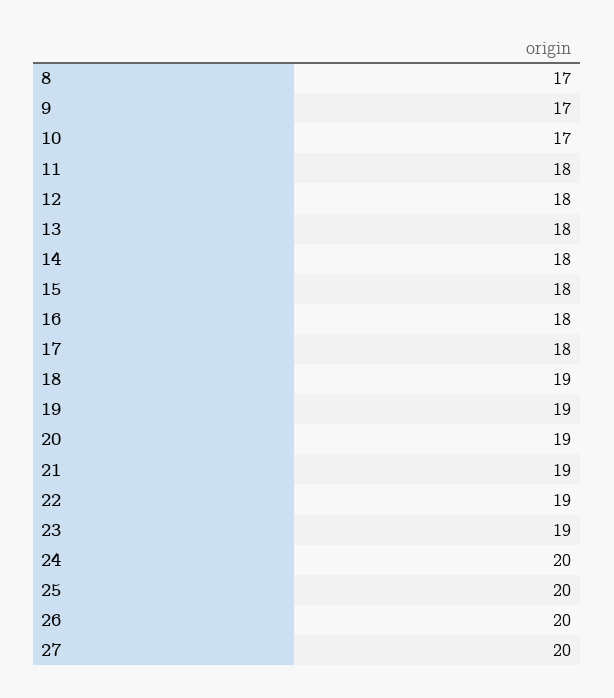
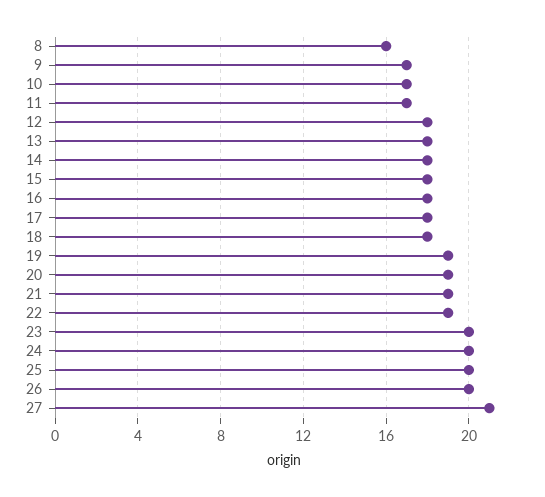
8: 17 -> 16
11: 18 -> 17
18: 19 -> 18
23: 19 -> 20
27: 20 -> 21

